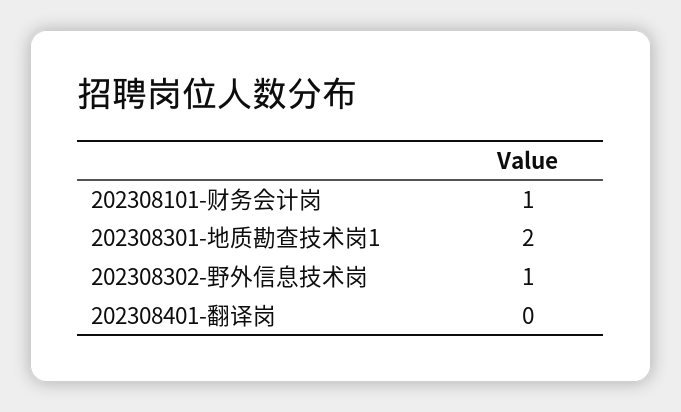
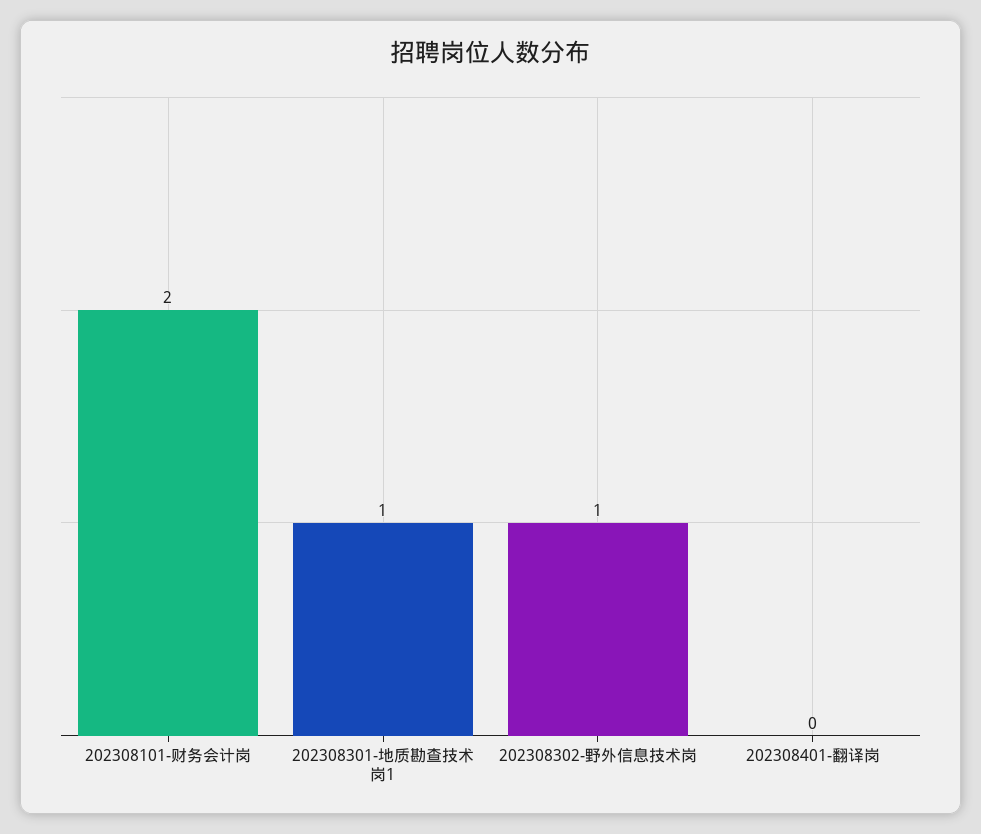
202308101-财务会计岗: 1 -> 2
202308301-地质勘查技术岗1: 2 -> 1

